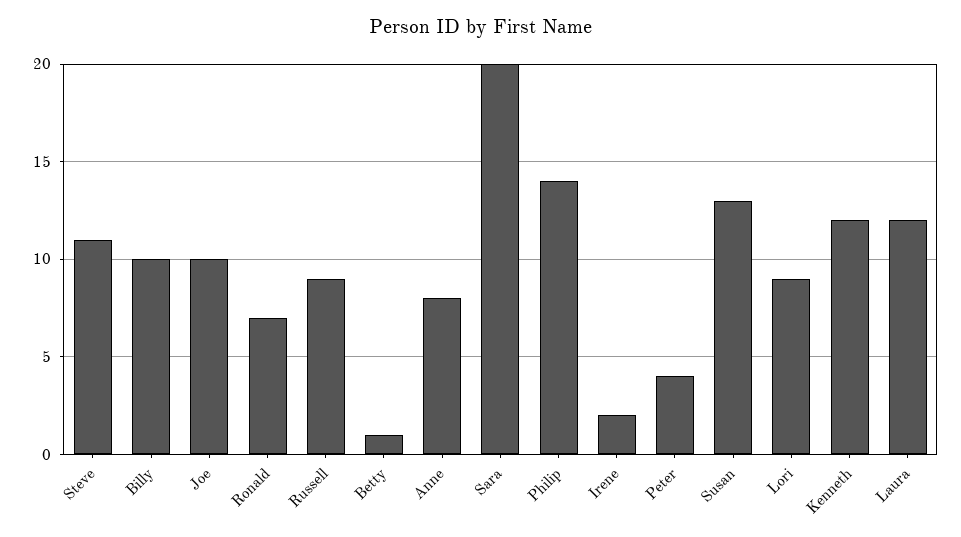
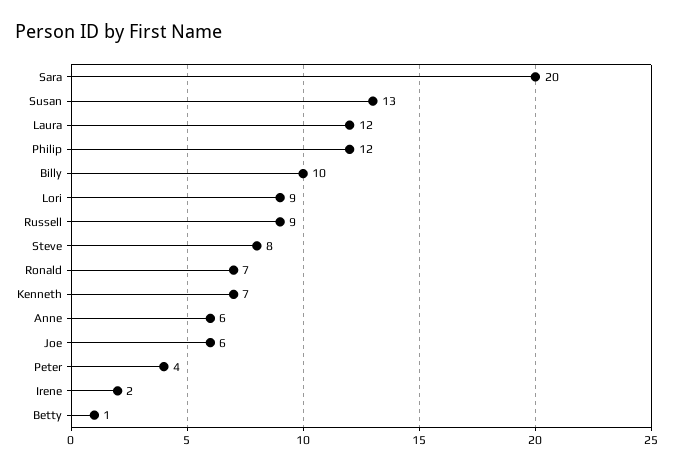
Steve: 11 -> 8
Joe: 10 -> 6
Anne: 8 -> 6
Philip: 14 -> 12
Kenneth: 12 -> 7

